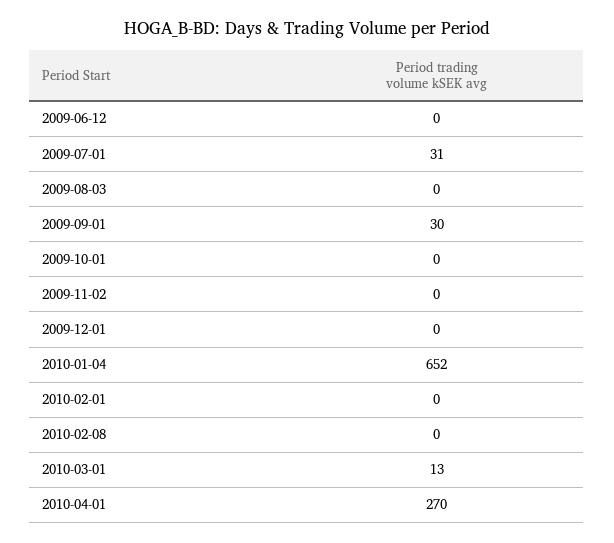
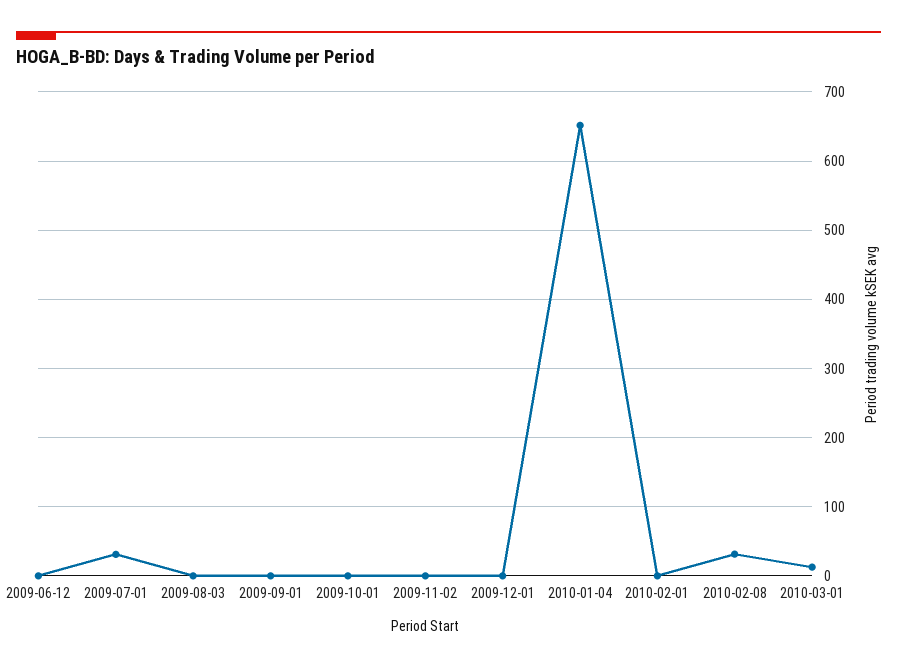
2009-09-01: 30 -> 0
2010-02-08: 0 -> 30
2010-04-01: 270 -> none

